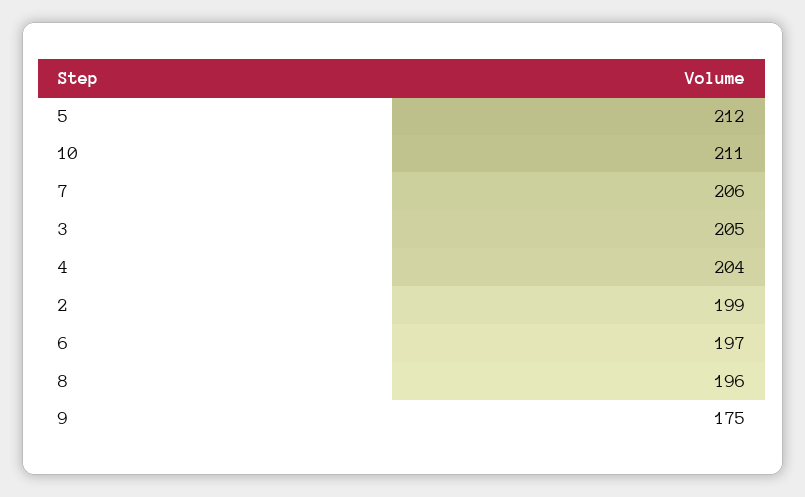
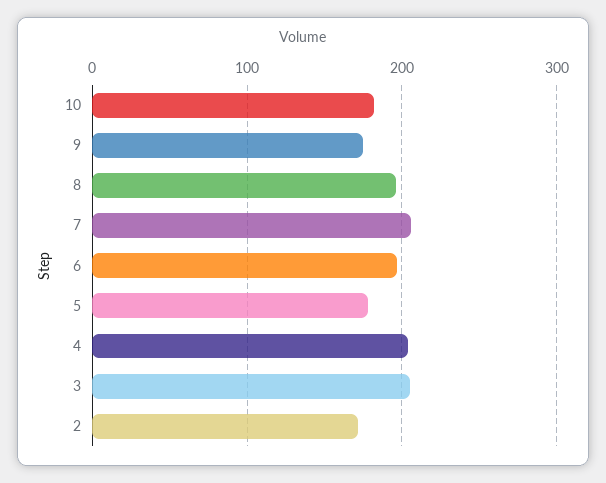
5: 212 -> 180
10: 211 -> 180
2: 199 -> 170

